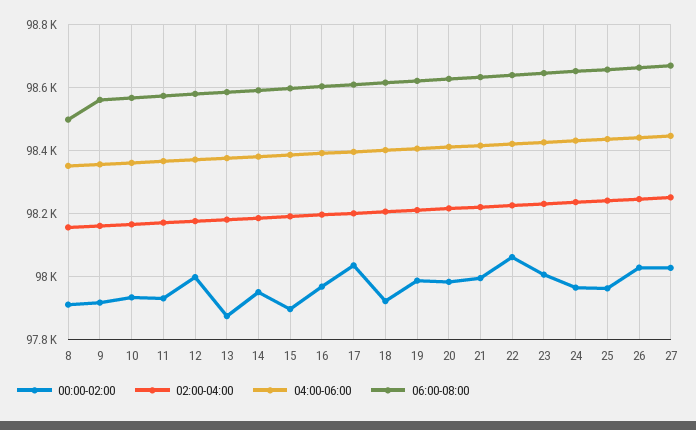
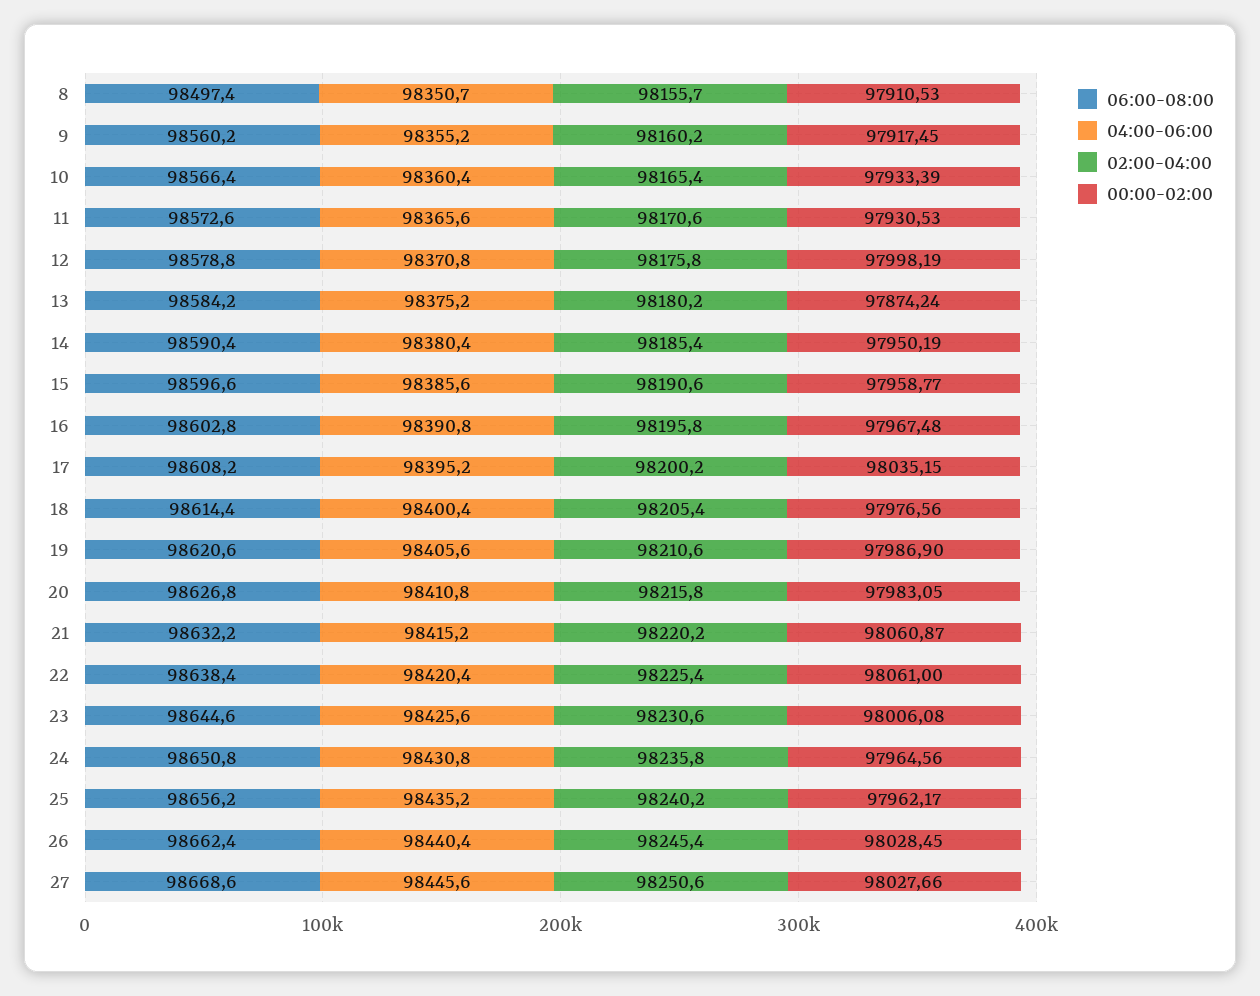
00:00-02:00, 15: 97900 -> 97958.77
00:00-02:00, 18: 97920 -> 97976.56
00:00-02:00, 21: 98000 -> 98060.87

